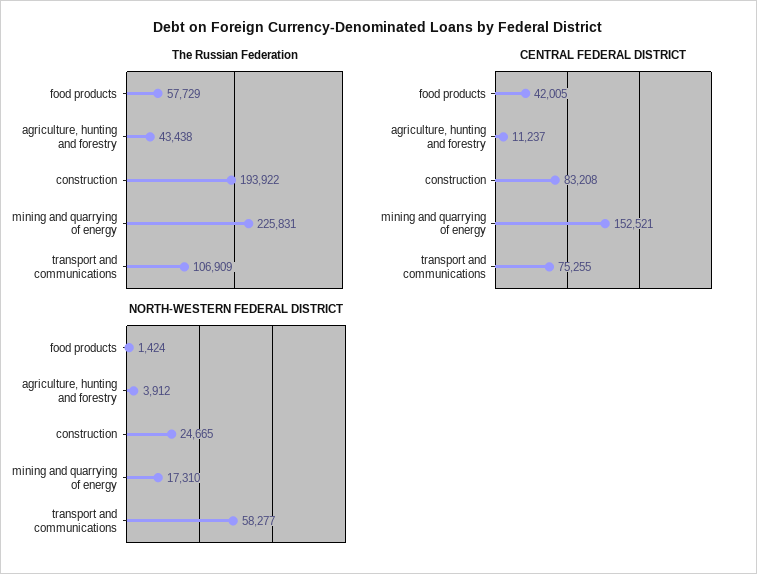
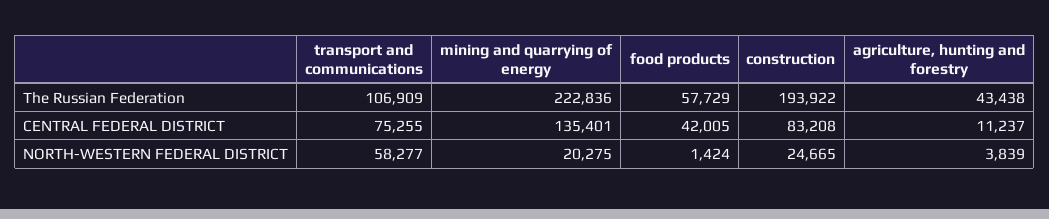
The Russian Federation, mining and quarrying of energy: 225831 -> 222836
CENTRAL FEDERAL DISTRICT, mining and quarrying of energy: 152521 -> 135401
NORTH-WESTERN FEDERAL DISTRICT, agriculture, hunting and forestry: 3912 -> 3839
NORTH-WESTERN FEDERAL DISTRICT, mining and quarrying of energy: 17310 -> 20275

